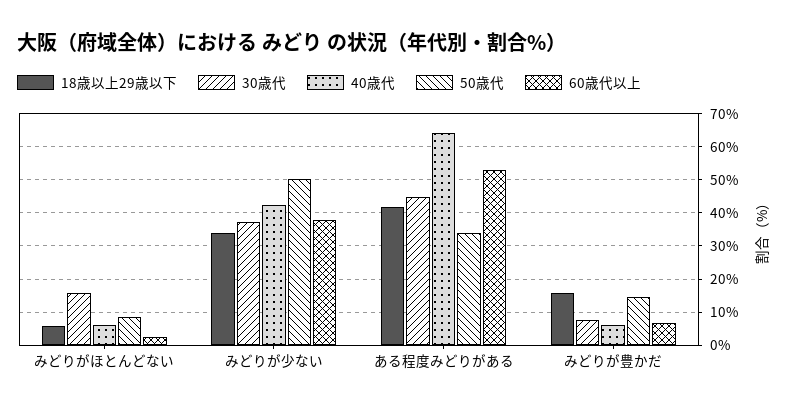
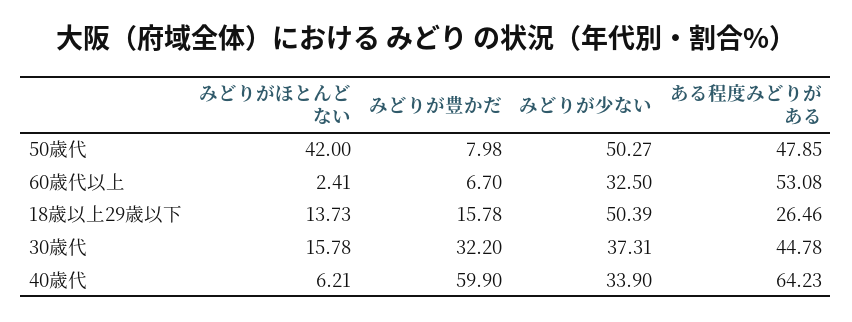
18歳以上29歳以下, みどりがほとんどない: 6 -> 13.73
50歳代, みどりがほとんどない: 8 -> 42
18歳以上29歳以下, みどりが少ない: 34 -> 50.39
40歳代, みどりが少ない: 42 -> 33.9
60歳代以上, みどりが少ない: 38 -> 32.5
18歳以上29歳以下, ある程度みどりがある: 42 -> 26.46
50歳代, ある程度みどりがある: 34 -> 47.85
30歳代, みどりが豊かだ: 8 -> 32.2
40歳代, みどりが豊かだ: 6 -> 59.9
50歳代, みどりが豊かだ: 14 -> 7.98

